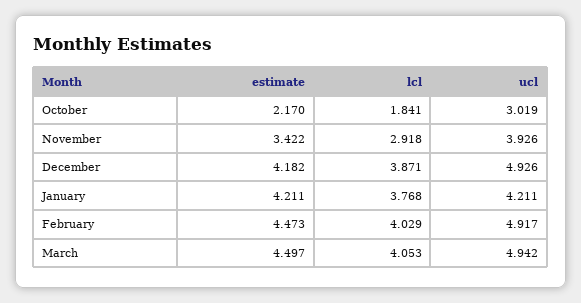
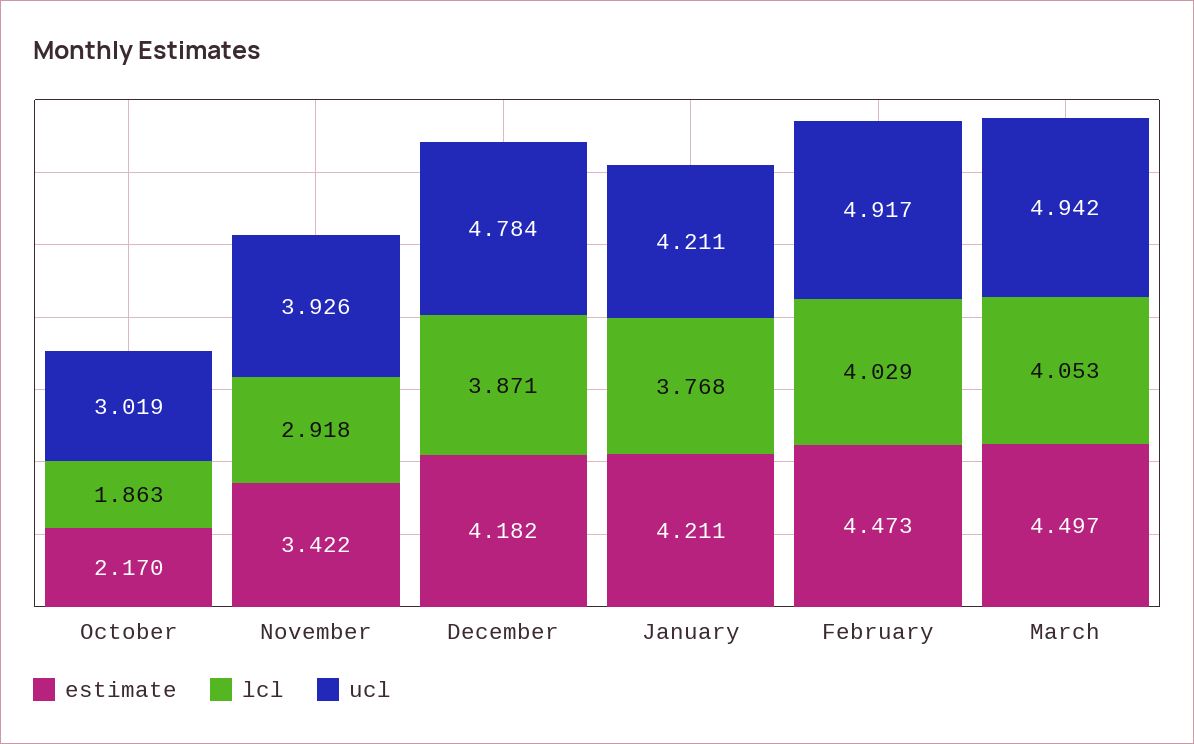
lcl, October: 1.841 -> 1.863
ucl, December: 4.926 -> 4.784

